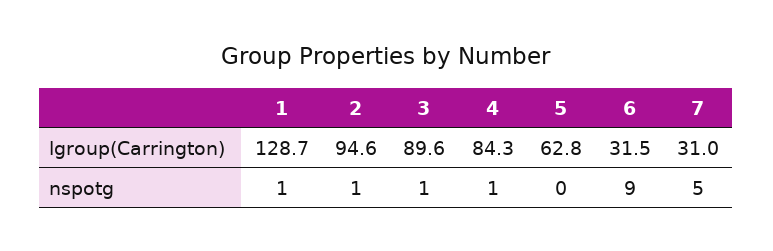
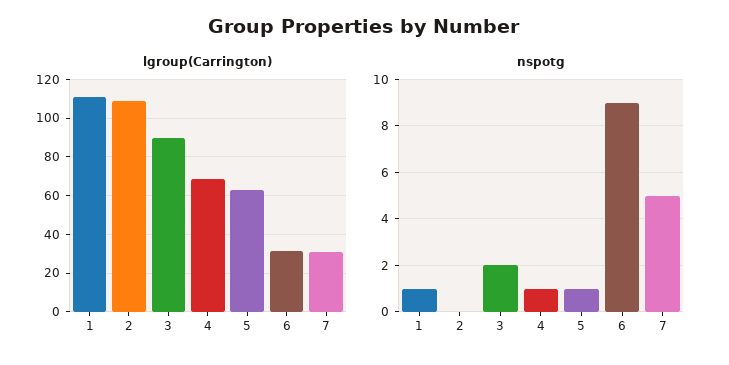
lgroup(Carrington), 1: 128.7 -> 110
lgroup(Carrington), 2: 94.6 -> 110
lgroup(Carrington), 4: 84.3 -> 70
nspotg, 2: 1 -> 0
nspotg, 3: 1 -> 2
nspotg, 5: 0 -> 1

